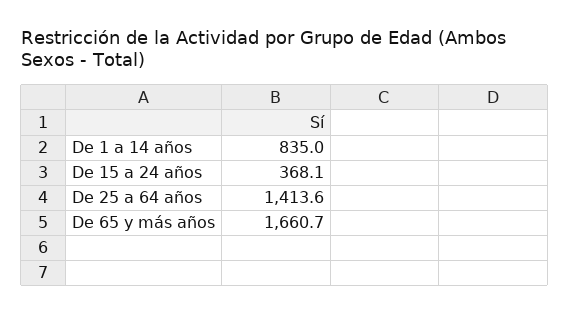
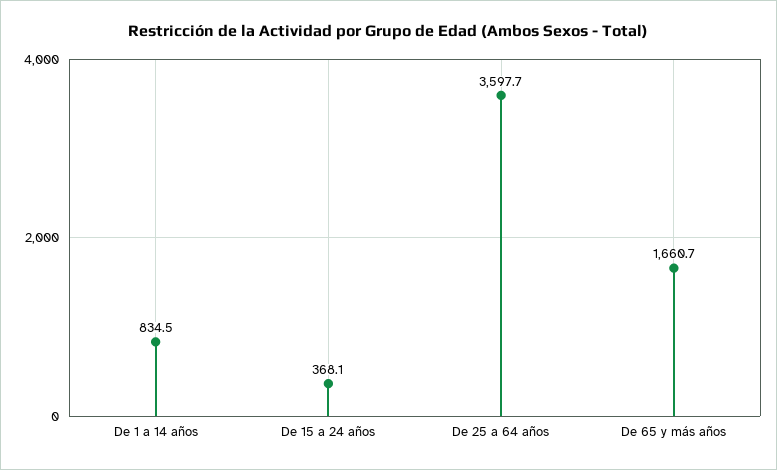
De 1 a 14 años: 835 -> 834.5
De 25 a 64 años: 1413.6 -> 3597.7

